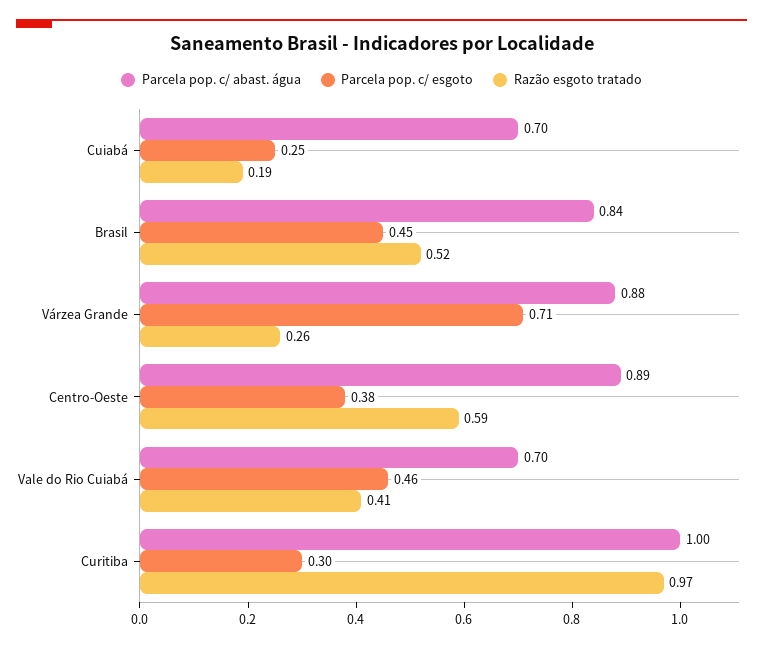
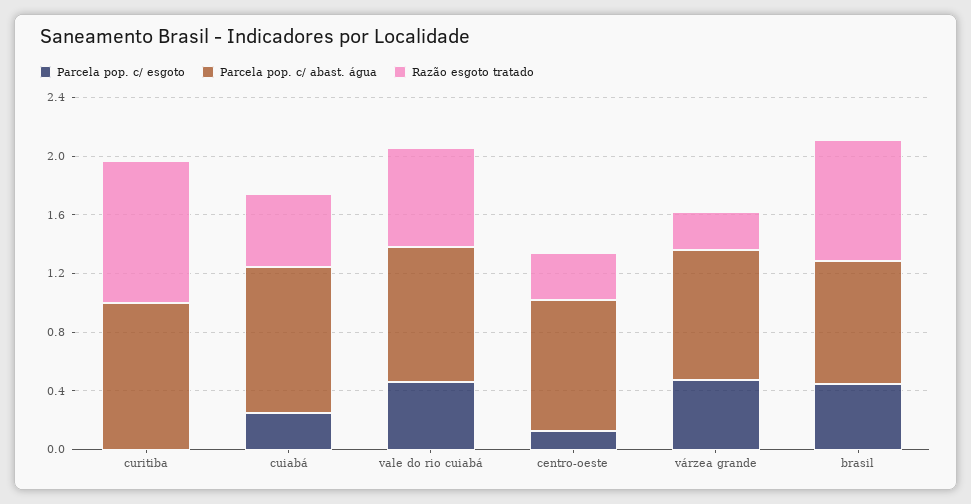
Parcela pop. c/ abast. água, Cuiabá: 0.7 -> 1
Razão esgoto tratado, Cuiabá: 0.19 -> 0.5
Razão esgoto tratado, Brasil: 0.52 -> 0.8
Parcela pop. c/ esgoto, Várzea Grande: 0.71 -> 0.5
Parcela pop. c/ esgoto, Centro-Oeste: 0.38 -> 0.1
Razão esgoto tratado, Centro-Oeste: 0.59 -> 0.3
Parcela pop. c/ abast. água, Vale do Rio Cuiabá: 0.7 -> 0.9
Razão esgoto tratado, Vale do Rio Cuiabá: 0.41 -> 0.7
Parcela pop. c/ esgoto, Curitiba: 0.3 -> 0

